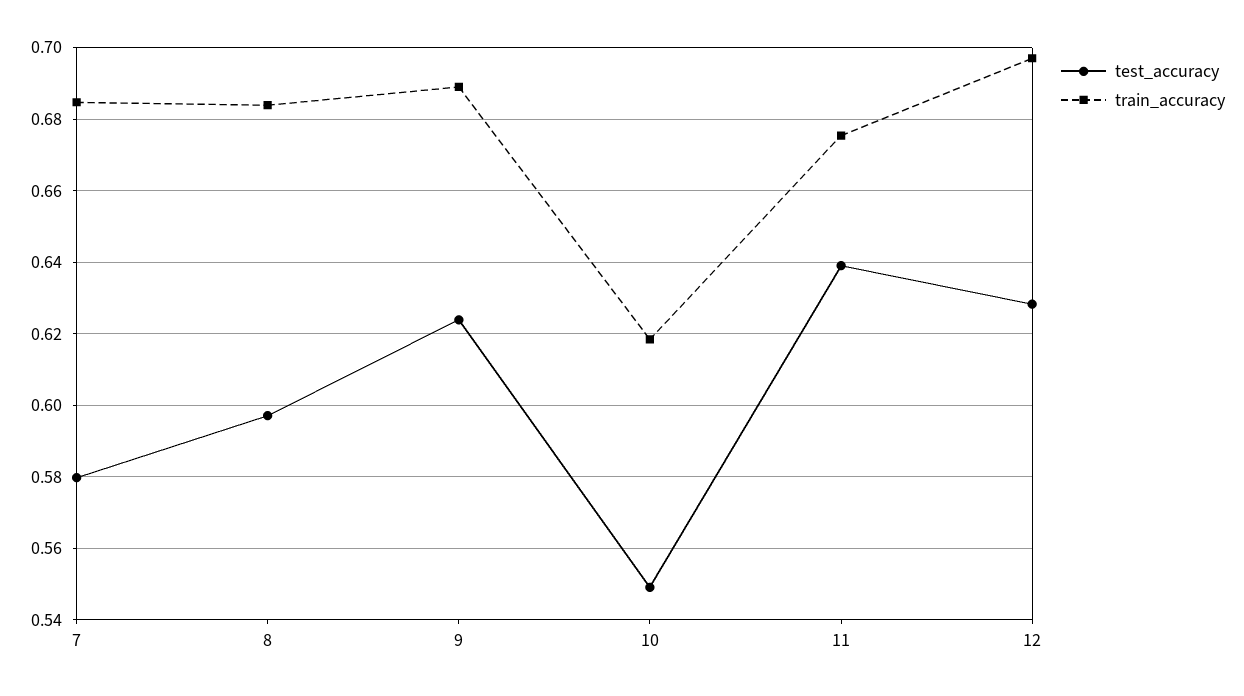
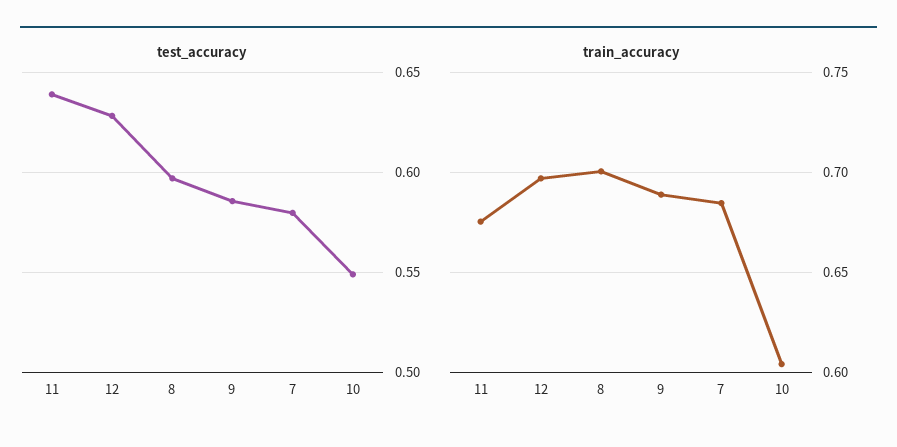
train_accuracy, 8: 0.684 -> 0.7
test_accuracy, 9: 0.624 -> 0.585
train_accuracy, 10: 0.618 -> 0.605

